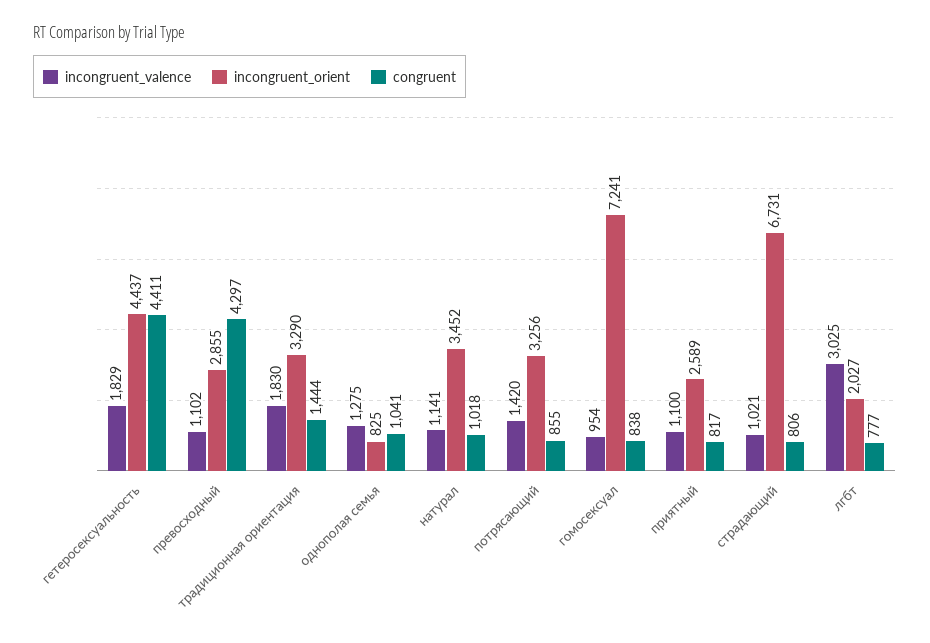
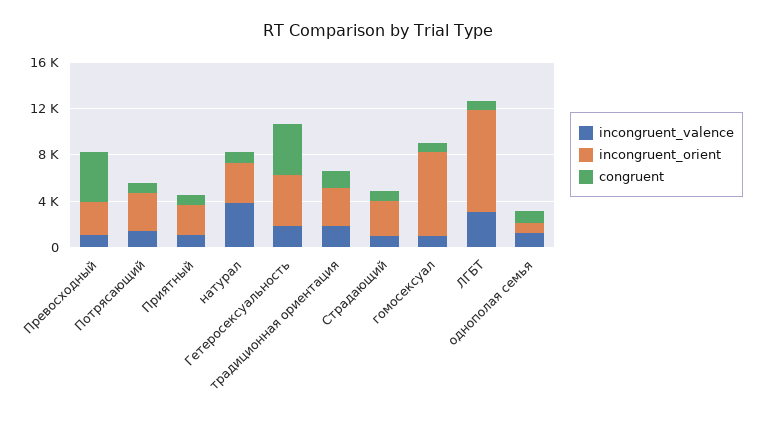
incongruent_valence, натурал: 1141 -> 4000
incongruent_orient, страдающий: 6731 -> 3000
incongruent_orient, лгбт: 2027 -> 9000

